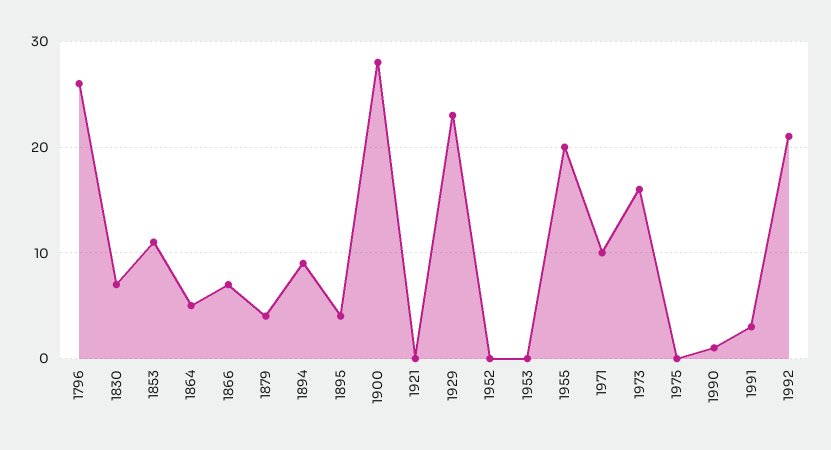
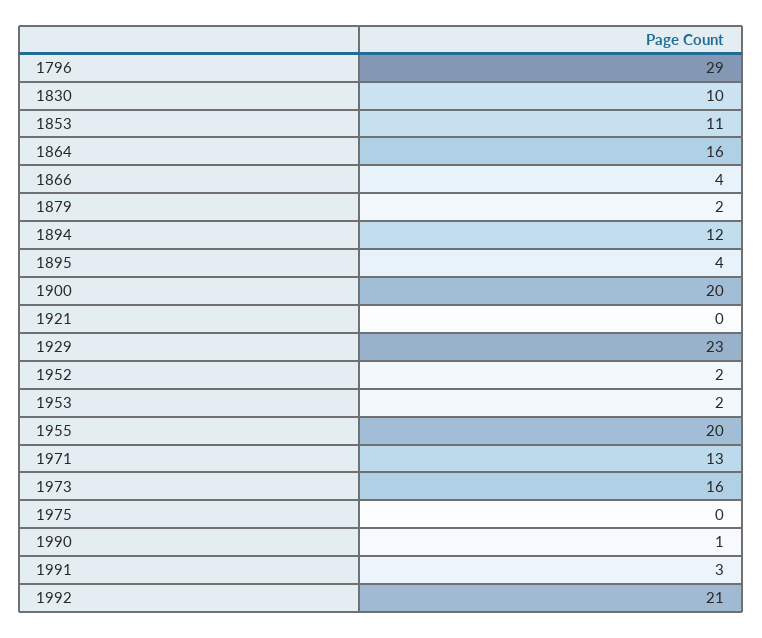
1796: 26 -> 29
1830: 7 -> 10
1864: 5 -> 16
1866: 7 -> 4
1879: 4 -> 2
1894: 9 -> 12
1900: 28 -> 20
1952: 0 -> 2
1953: 0 -> 2
1971: 10 -> 13

